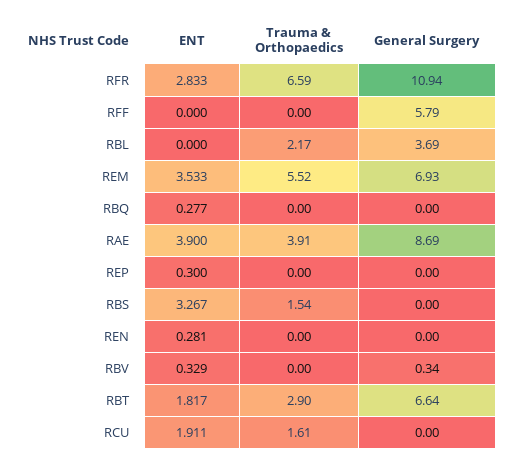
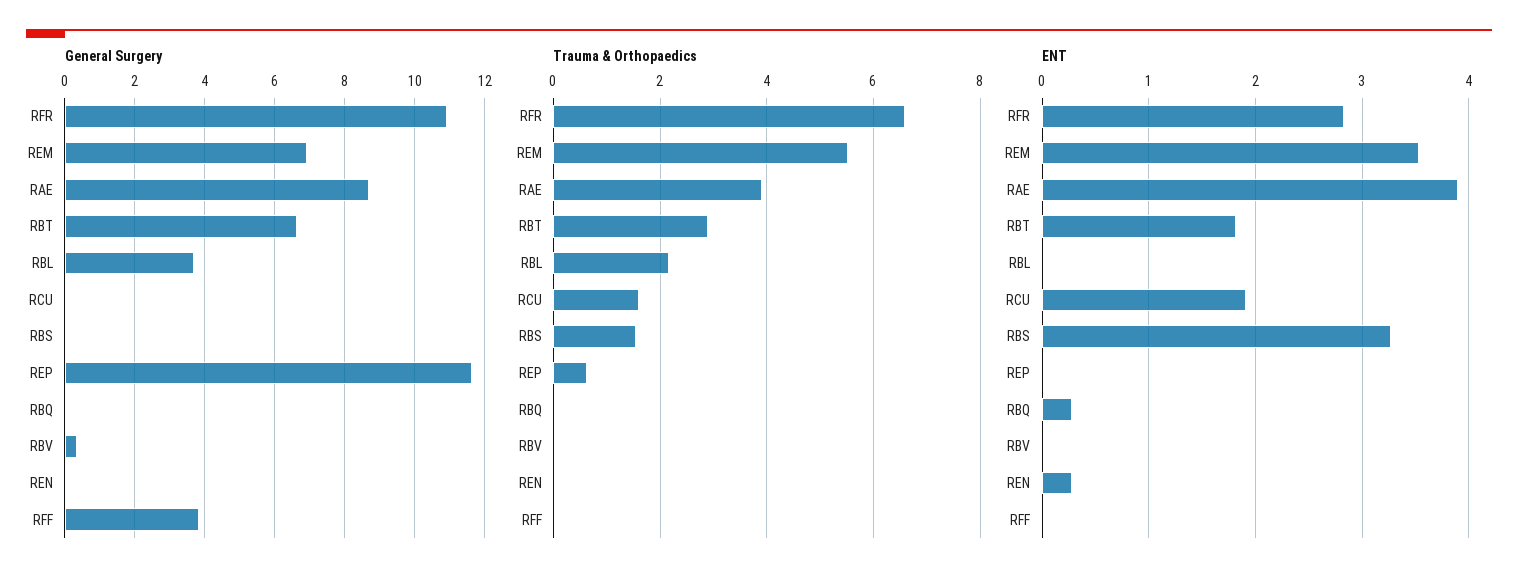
General Surgery, RFF: 5.79 -> 3.8
ENT, REP: 0.3 -> 0
Trauma & Orthopaedics, REP: 0 -> 0.6
General Surgery, REP: 0 -> 11.6
ENT, RBV: 0.329 -> 0

